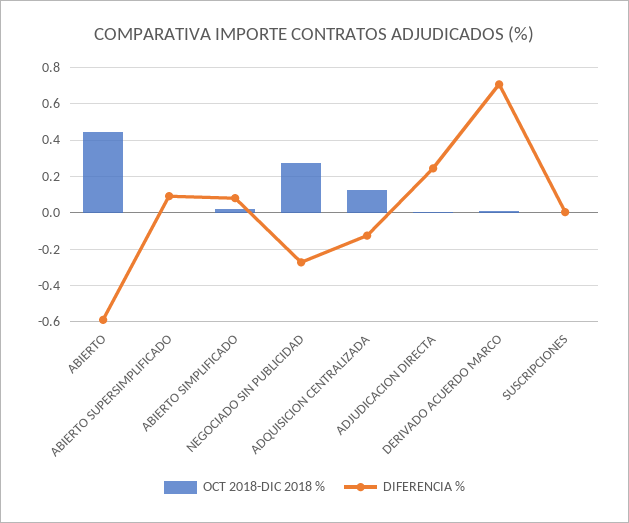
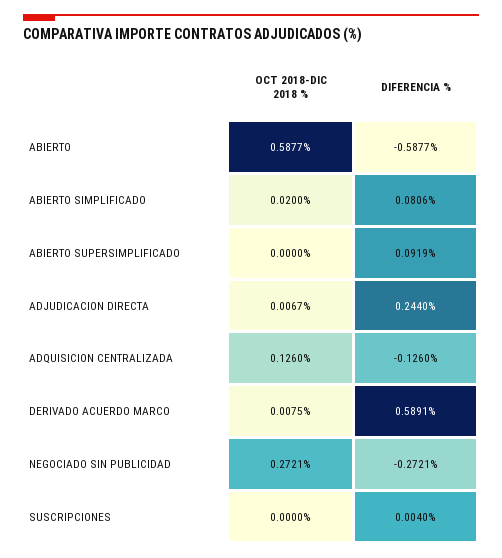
OCT 2018-DIC 2018 %, ABIERTO: 0.45 -> 0.5877
DIFERENCIA %, DERIVADO ACUERDO MARCO: 0.7 -> 0.5891

